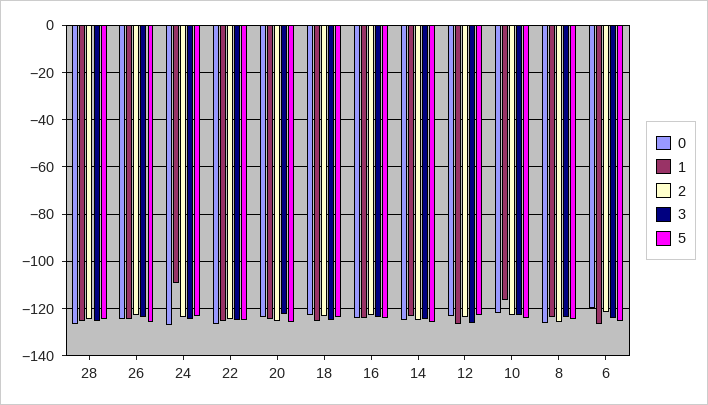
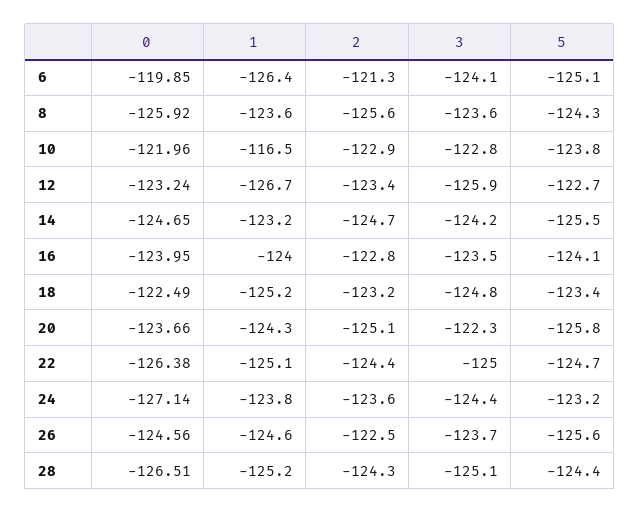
1, 24: -110 -> -123.8

